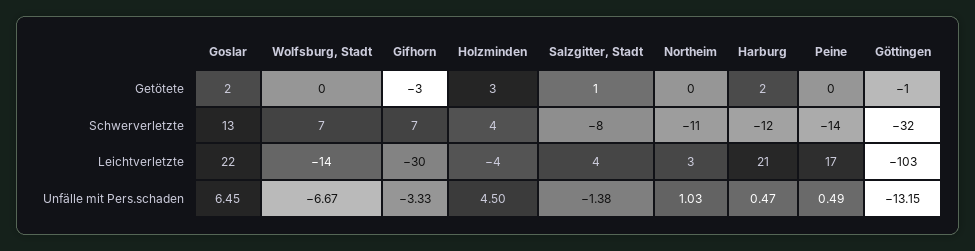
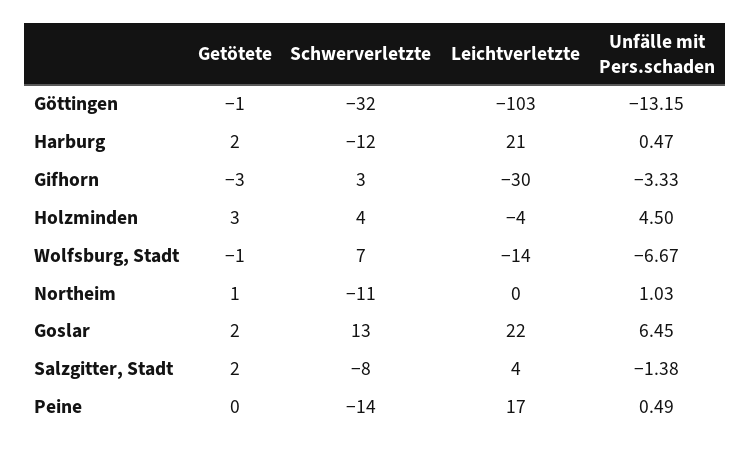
Wolfsburg, Stadt, Getötete: 0 -> -1
Salzgitter, Stadt, Getötete: 1 -> 2
Northeim, Getötete: 0 -> 1
Gifhorn, Schwerverletzte: 7 -> 3
Northeim, Leichtverletzte: 3 -> 0

